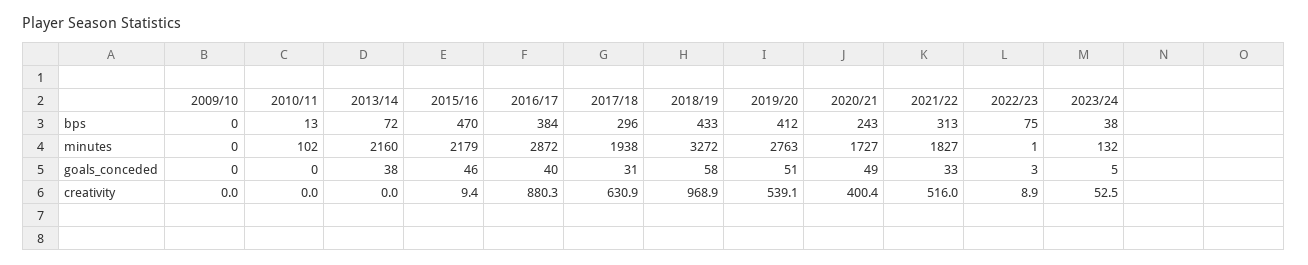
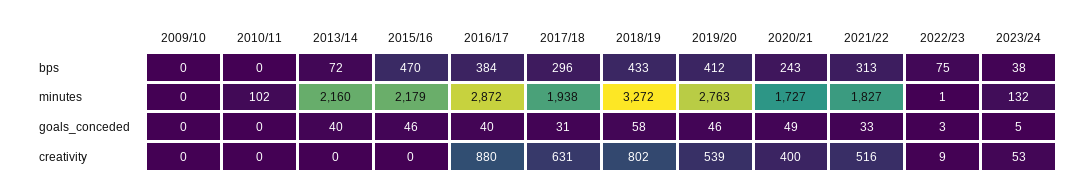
2010/11, bps: 13 -> 0
2013/14, goals_conceded: 38 -> 40
2019/20, goals_conceded: 51 -> 46
2015/16, creativity: 9.4 -> 0
2018/19, creativity: 968.9 -> 802

